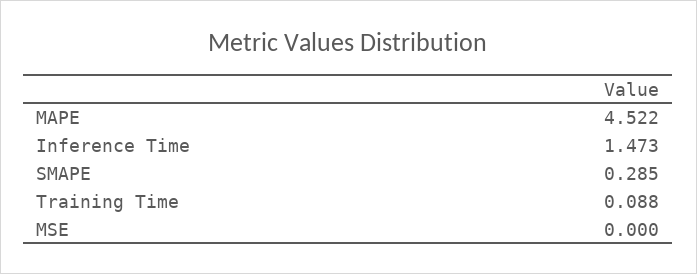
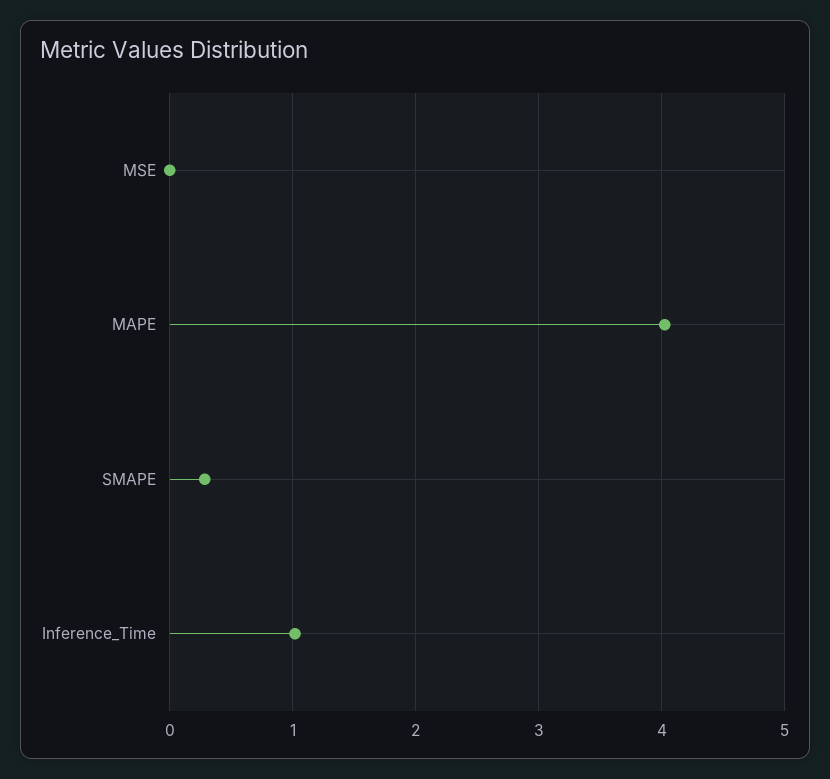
MAPE: 4.522 -> 4
Inference Time: 1.473 -> 1
Training Time: 0.088 -> none

